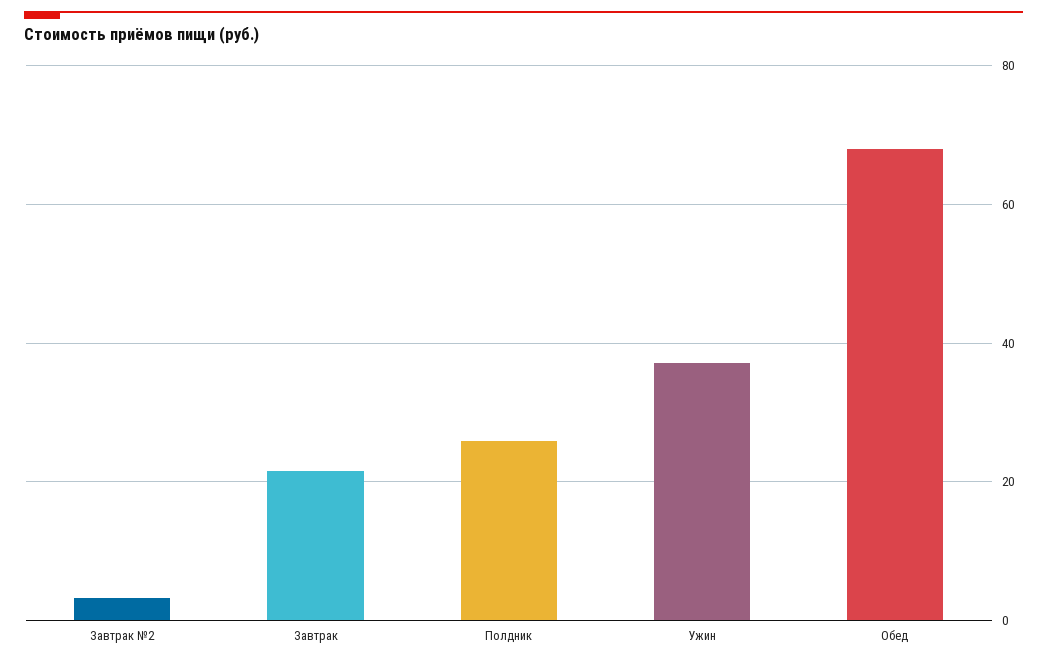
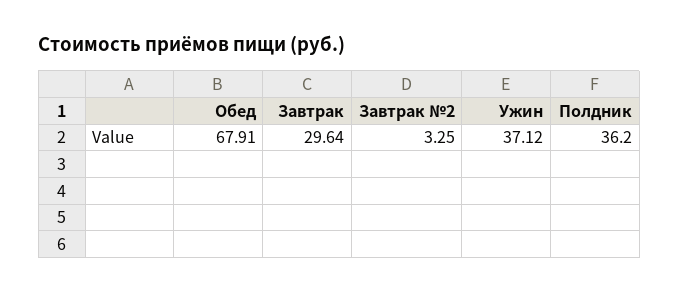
Завтрак: 22 -> 29.64
Полдник: 26 -> 36.2

